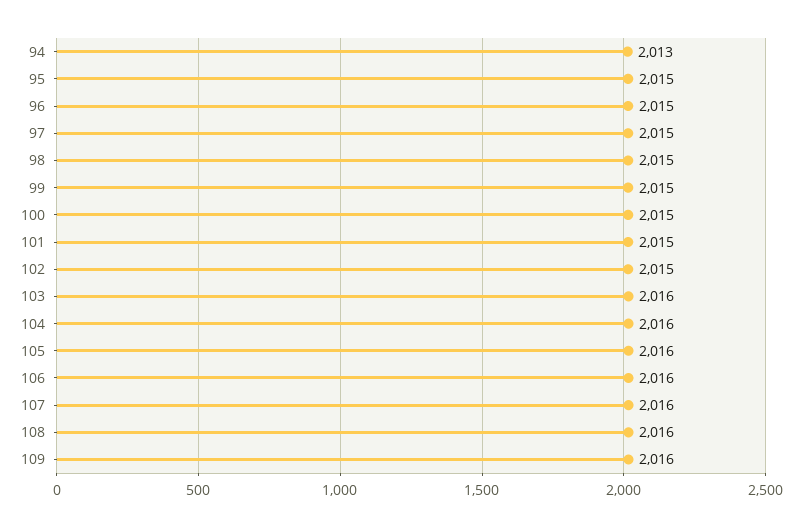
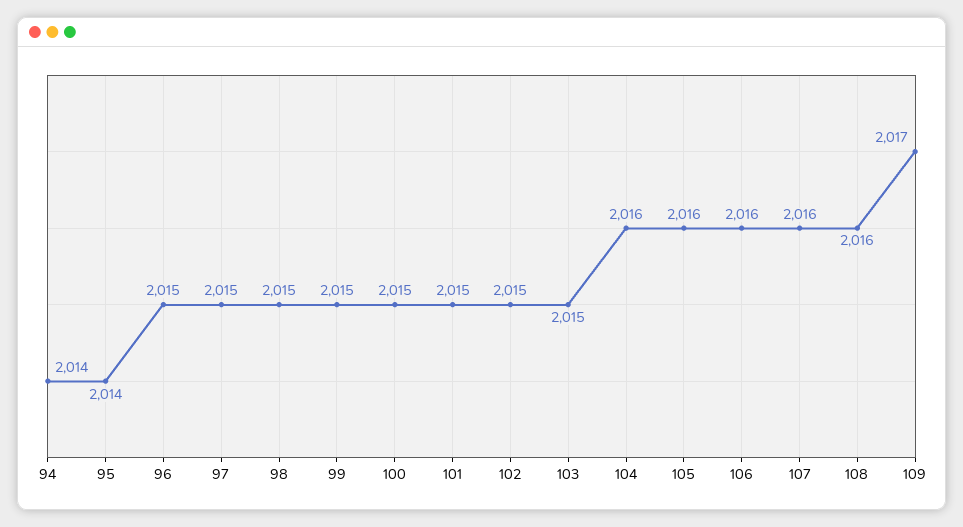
94: 2013 -> 2014
95: 2015 -> 2014
103: 2016 -> 2015
109: 2016 -> 2017

